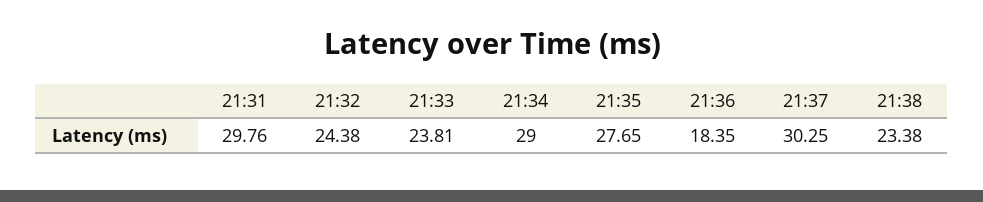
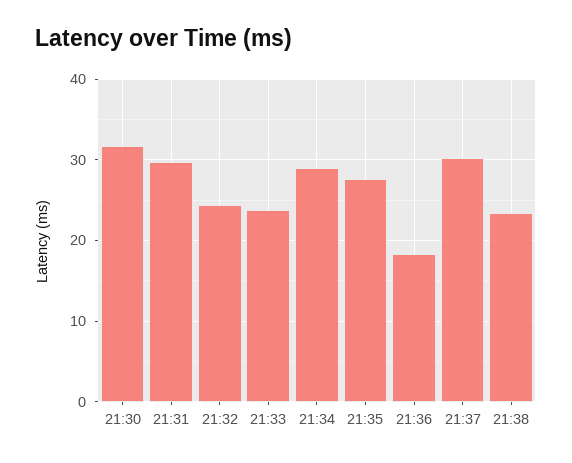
21:30: none -> 32

